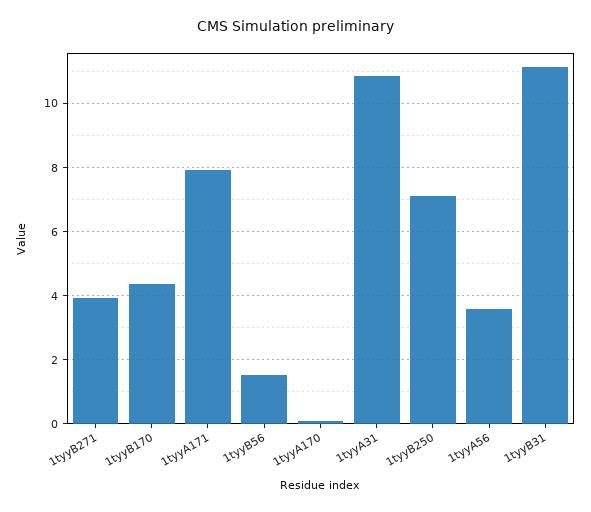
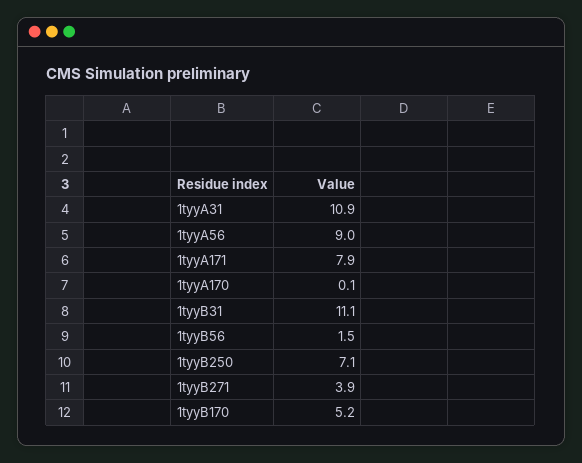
1tyyB170: 4.4 -> 5.2
1tyyA56: 3.6 -> 9

